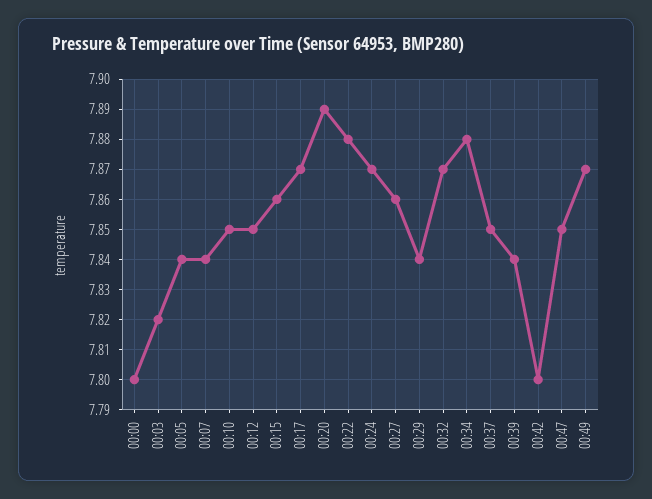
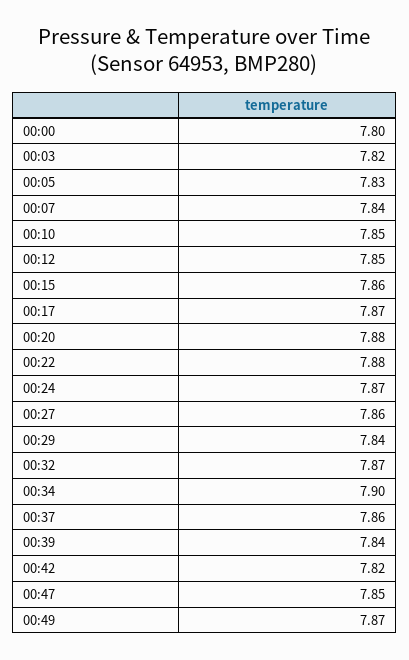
00:05: 7.84 -> 7.83
00:20: 7.89 -> 7.88
00:34: 7.88 -> 7.9
00:37: 7.85 -> 7.86
00:42: 7.8 -> 7.82

